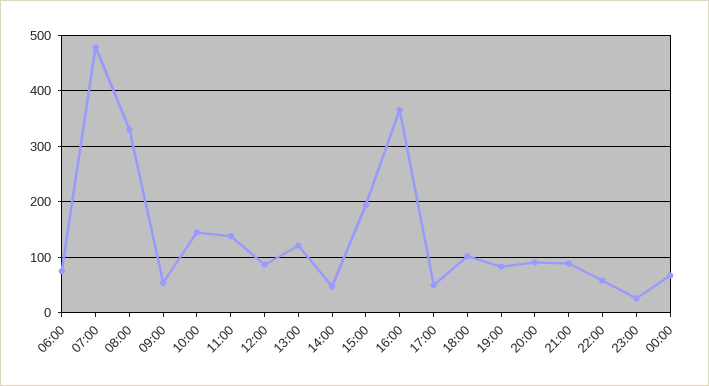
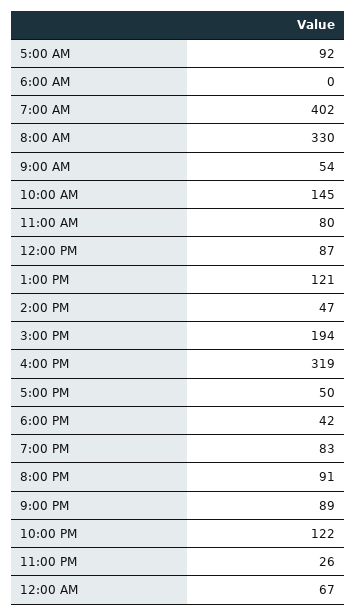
06:00: 80 -> 0
07:00: 480 -> 402
11:00: 140 -> 80
16:00: 360 -> 319
18:00: 100 -> 42
22:00: 60 -> 122
5:00 AM: none -> 92

